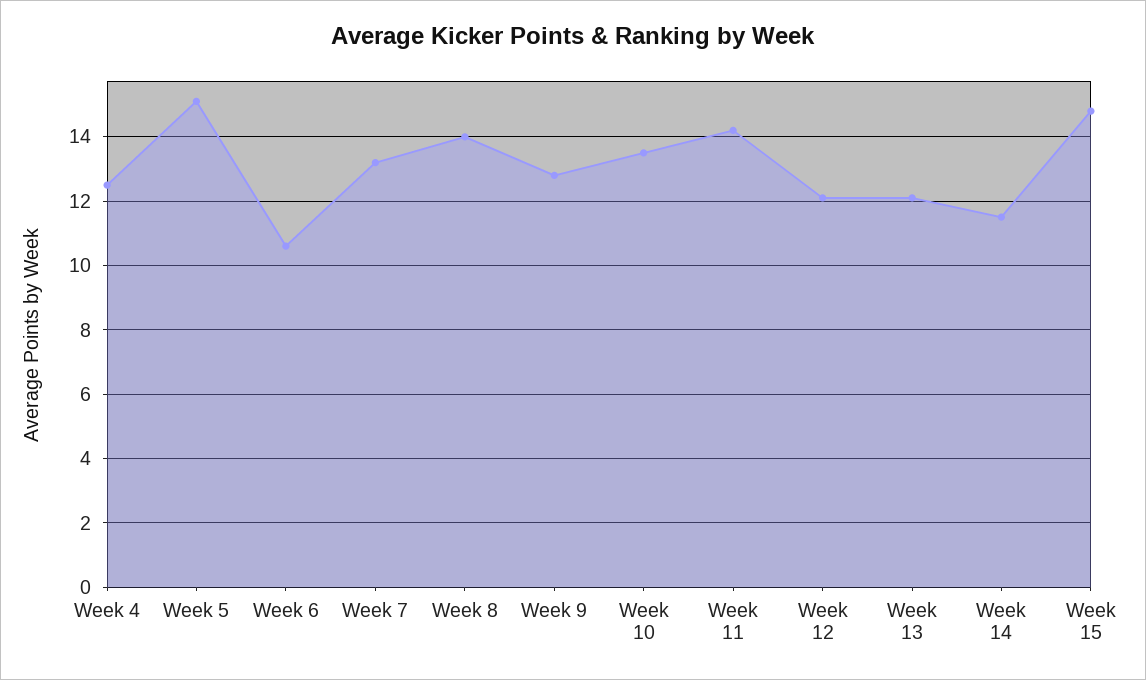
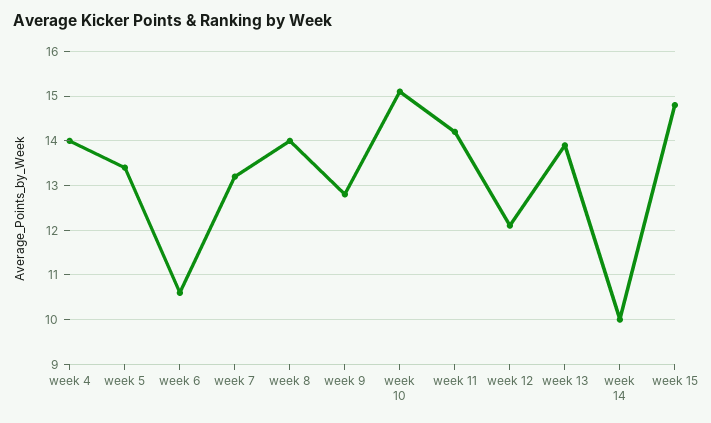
Week 4: 12.5 -> 14
Week 5: 15 -> 13.5
Week 10: 13.5 -> 15
Week 13: 12 -> 14
Week 14: 11.5 -> 10

